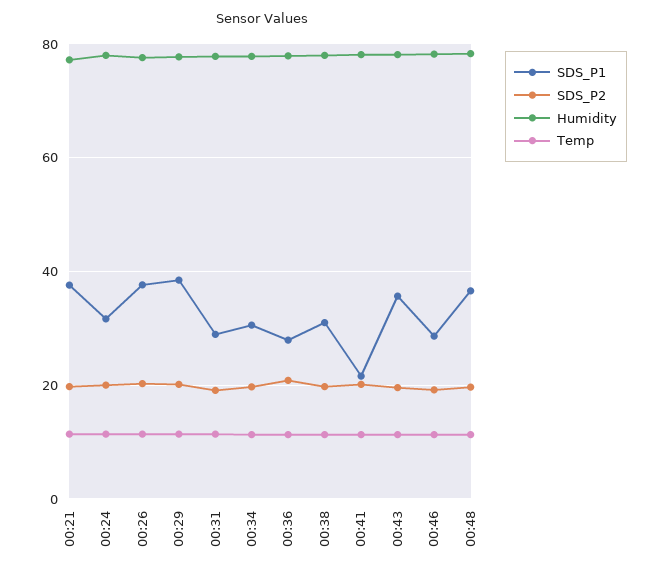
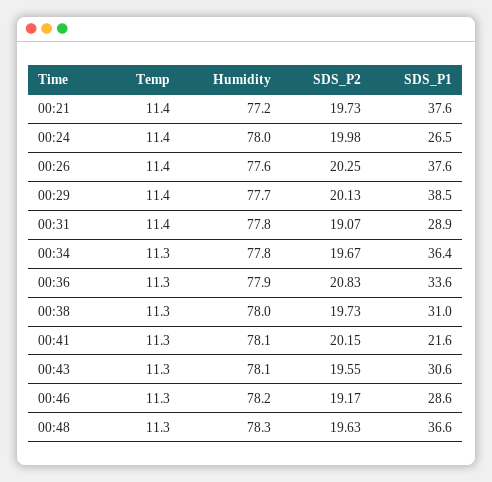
SDS_P1, 00:24: 32 -> 26.5
SDS_P1, 00:34: 30 -> 36.4
SDS_P1, 00:36: 28 -> 33.6
SDS_P1, 00:43: 36 -> 30.6

